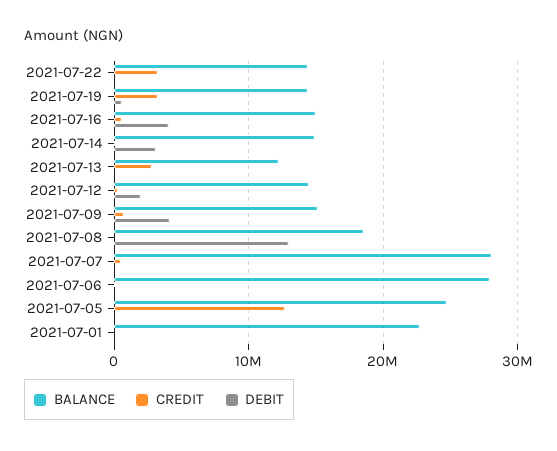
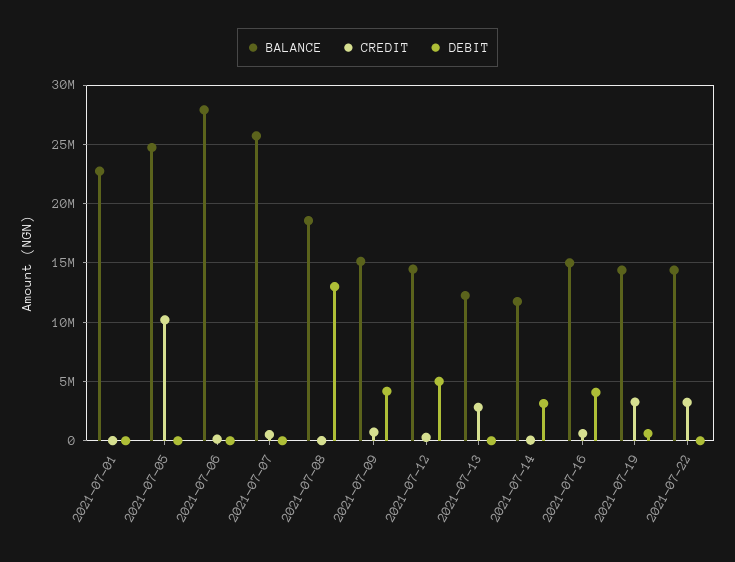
BALANCE, 2021-07-14: 15000000 -> 12000000
DEBIT, 2021-07-12: 2000000 -> 5000000
BALANCE, 2021-07-07: 28000000 -> 26000000
CREDIT, 2021-07-05: 13000000 -> 10000000

